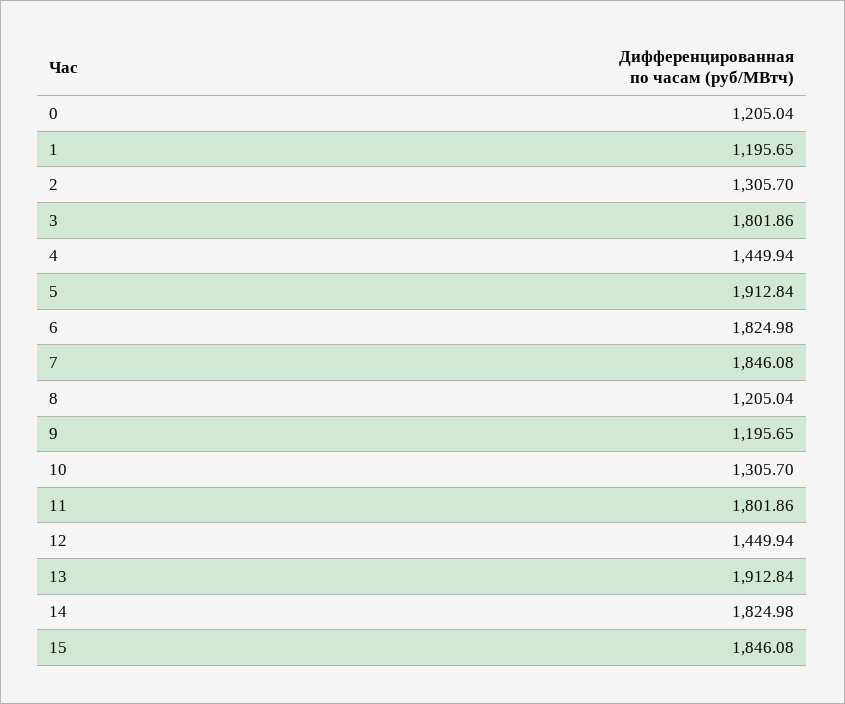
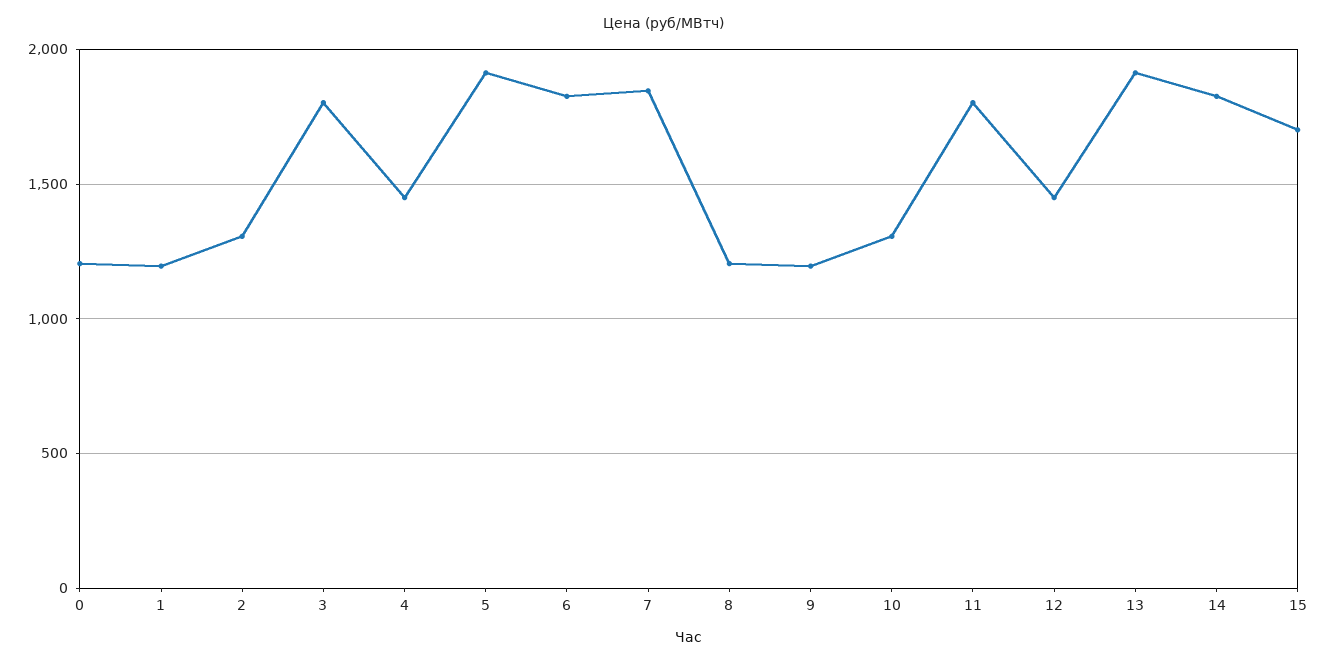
15: 1846.08 -> 1700

